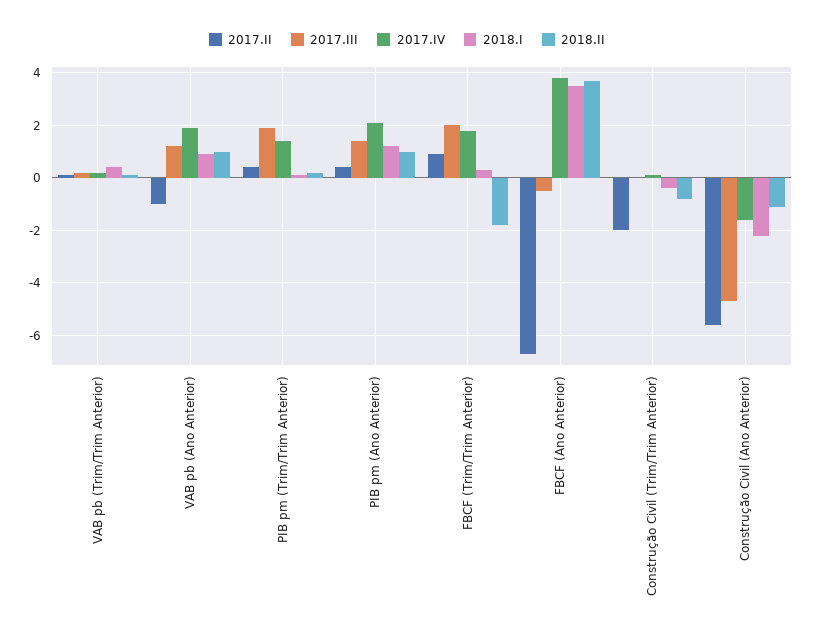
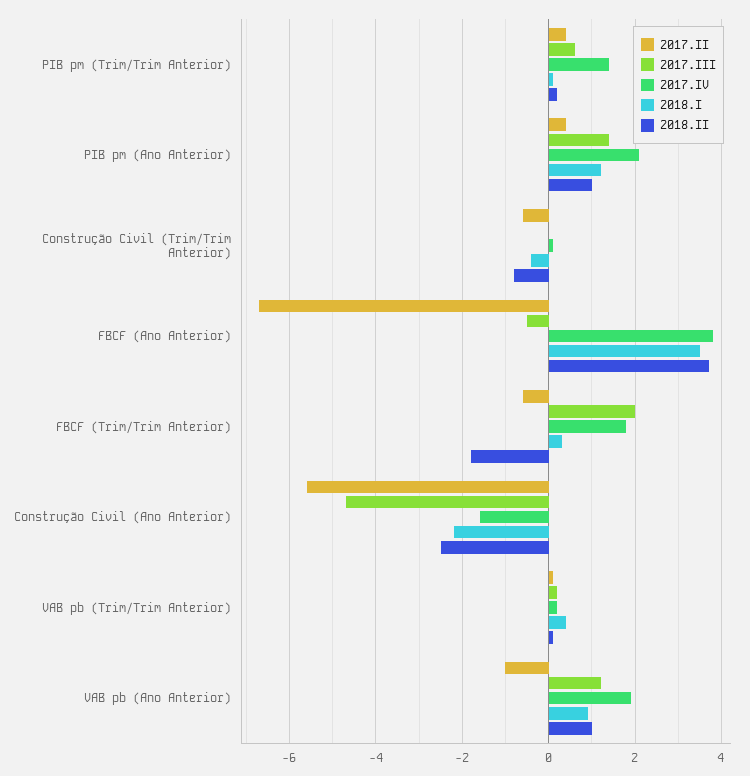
2017.III, PIB pm (Trim/Trim Anterior): 2 -> 0.5
2017.II, FBCF (Trim/Trim Anterior): 1 -> -0.5
2017.II, Construção Civil (Trim/Trim Anterior): -2 -> -0.5
2018.II, Construção Civil (Ano Anterior): -1 -> -2.5

